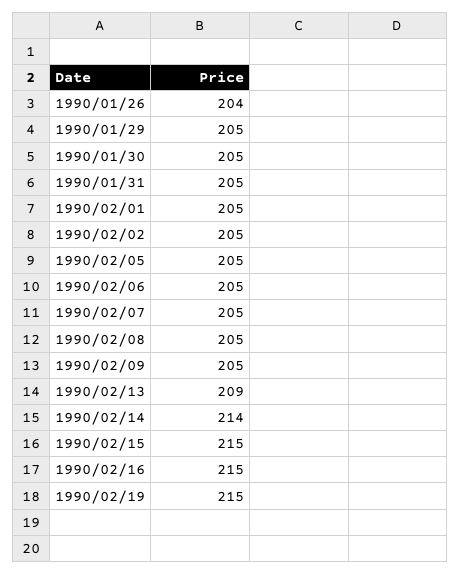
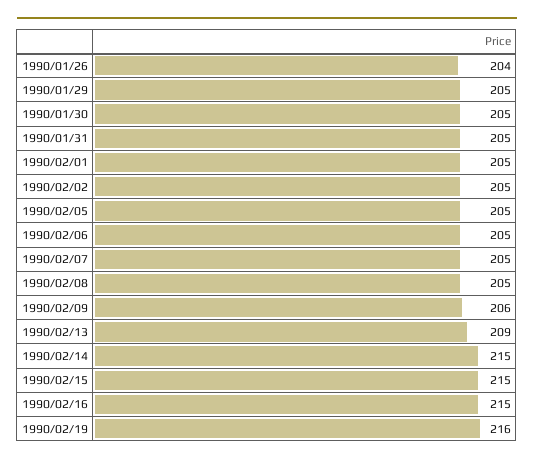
1990/02/09: 205 -> 206
1990/02/14: 214 -> 215
1990/02/19: 215 -> 216

